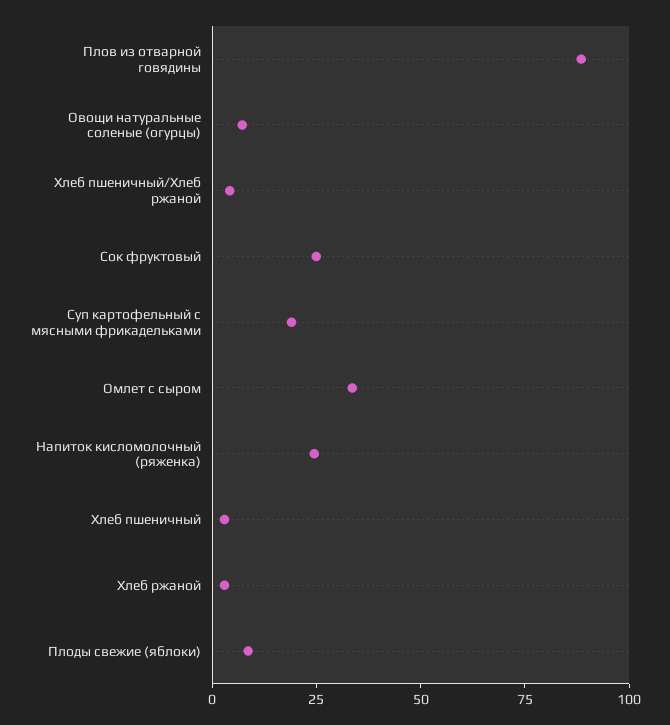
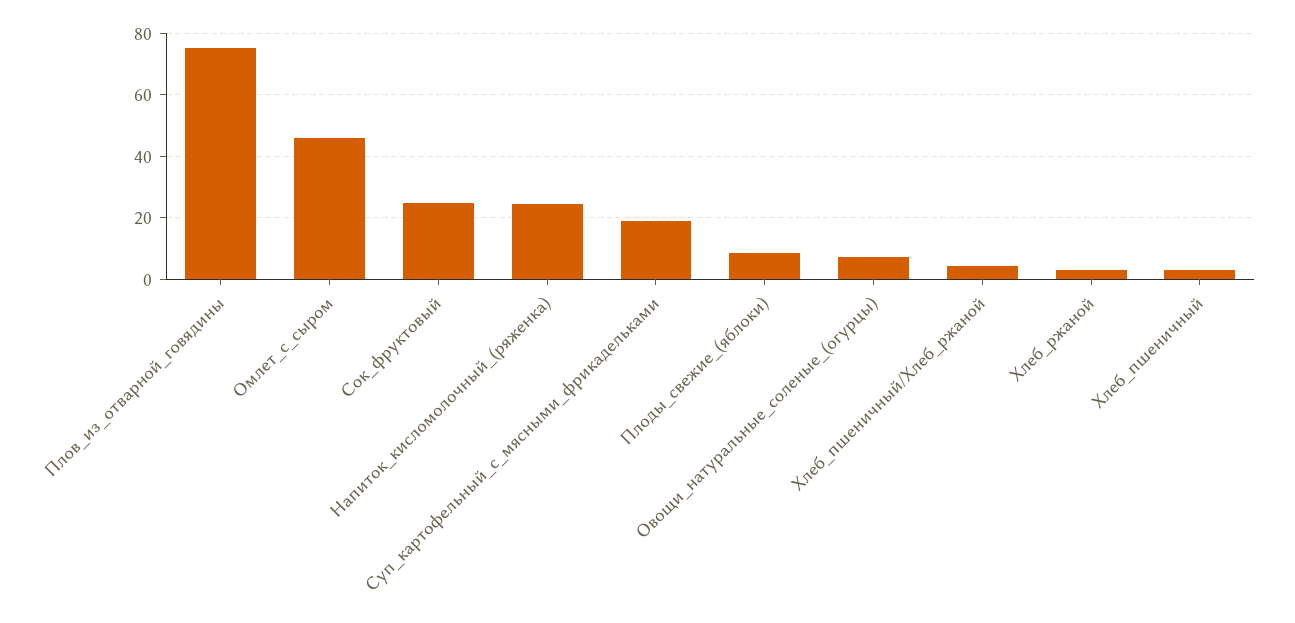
Плов из отварной говядины: 90 -> 76
Омлет с сыром: 35 -> 46

